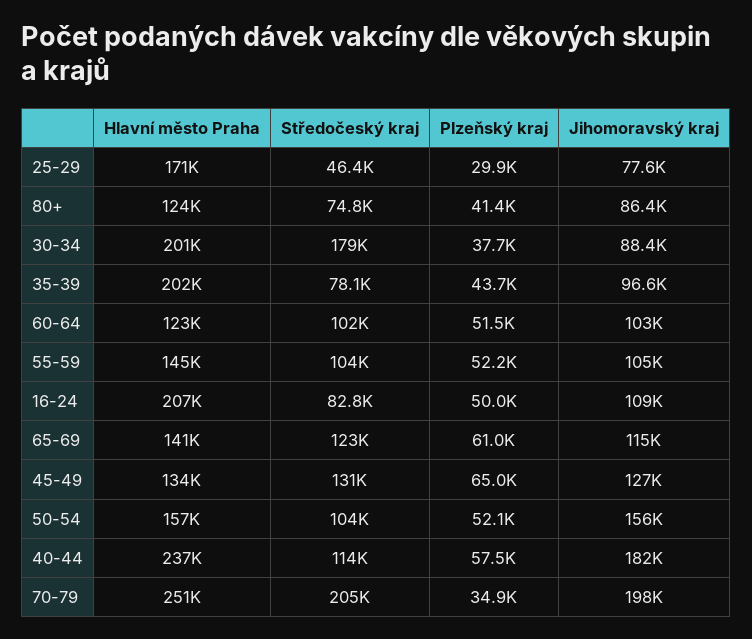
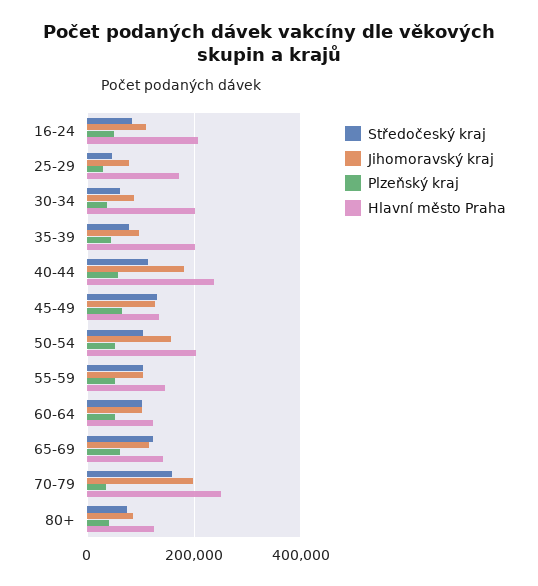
Středočeský kraj, 30-34: 179000 -> 60000
Hlavní město Praha, 50-54: 157000 -> 200000
Středočeský kraj, 70-79: 205000 -> 160000

